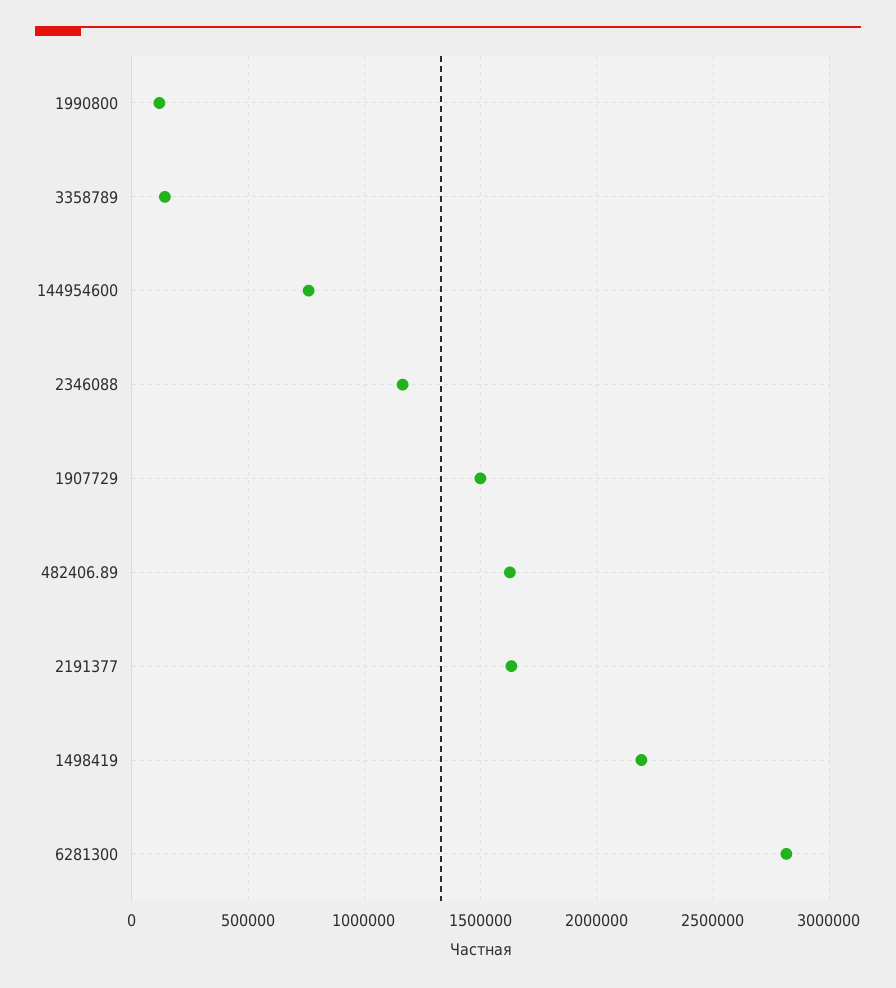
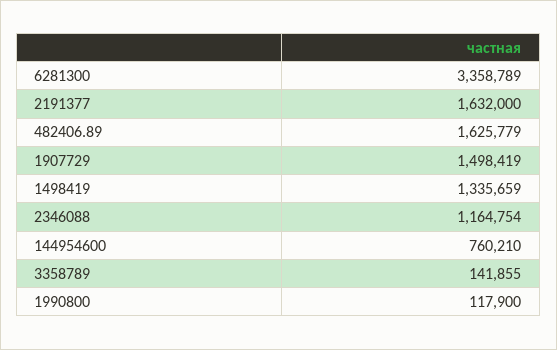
1498419: 2200000 -> 1335659
6281300: 2800000 -> 3358789

